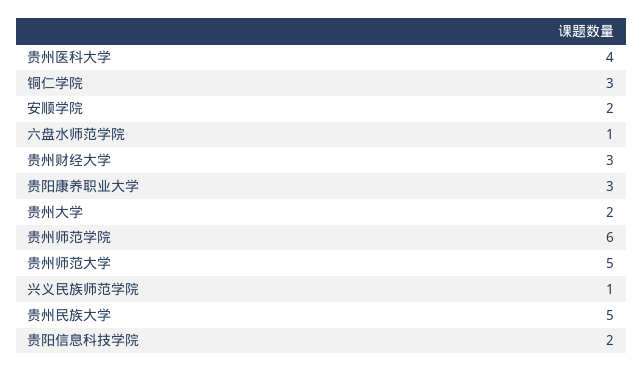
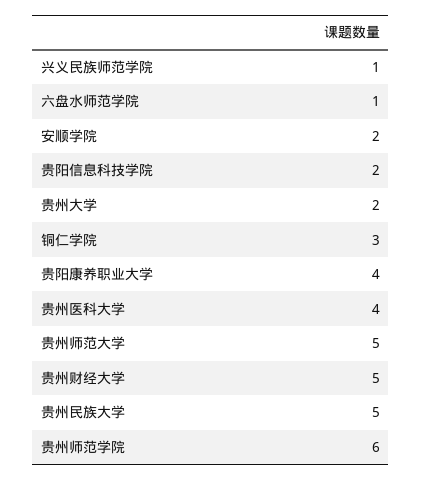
贵州财经大学: 3 -> 5
贵阳康养职业大学: 3 -> 4

